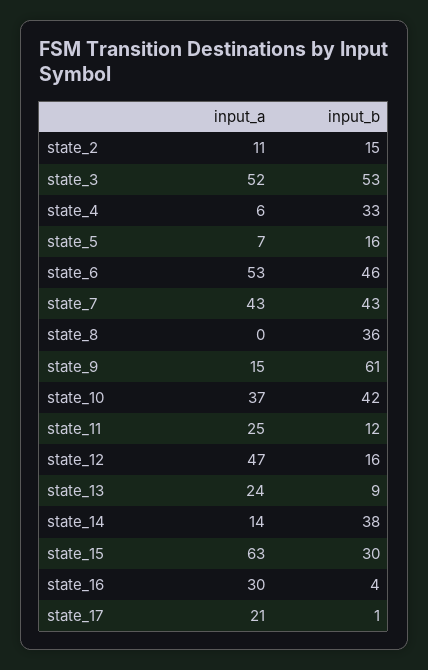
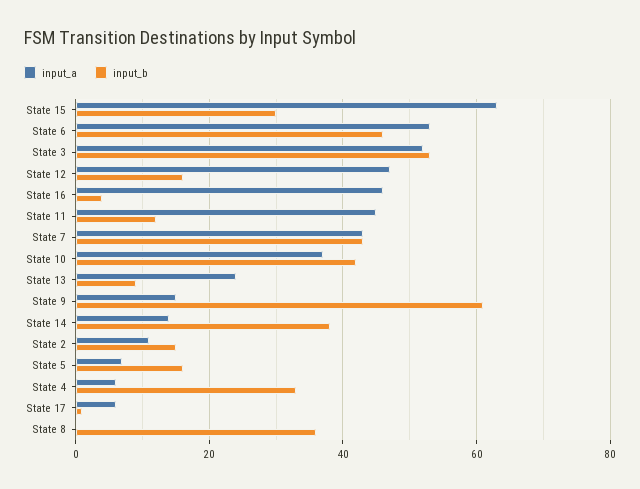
input_a, state_11: 25 -> 45
input_a, state_16: 30 -> 45
input_a, state_17: 21 -> 5

